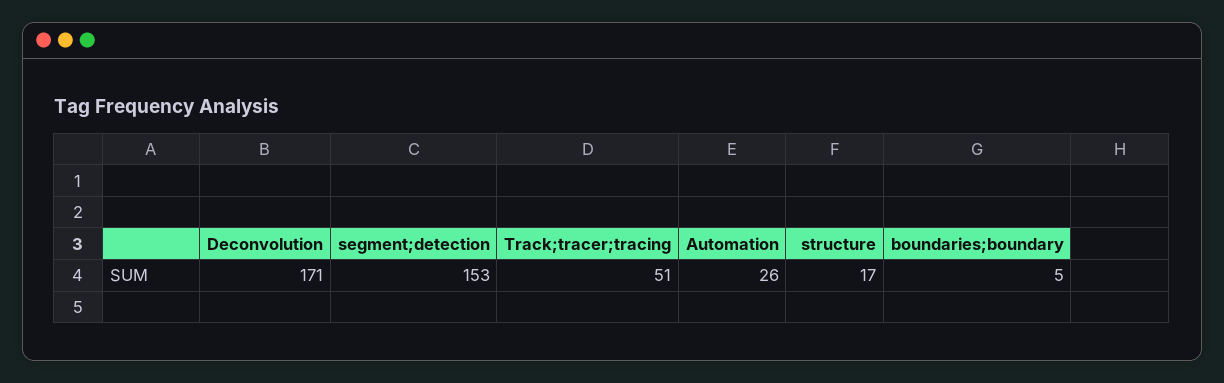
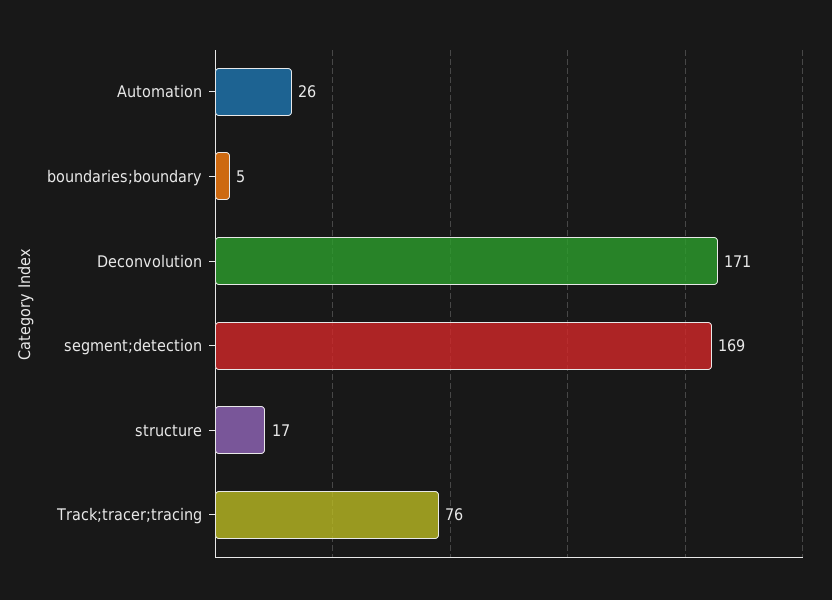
segment;detection: 153 -> 169
Track;tracer;tracing: 51 -> 76

